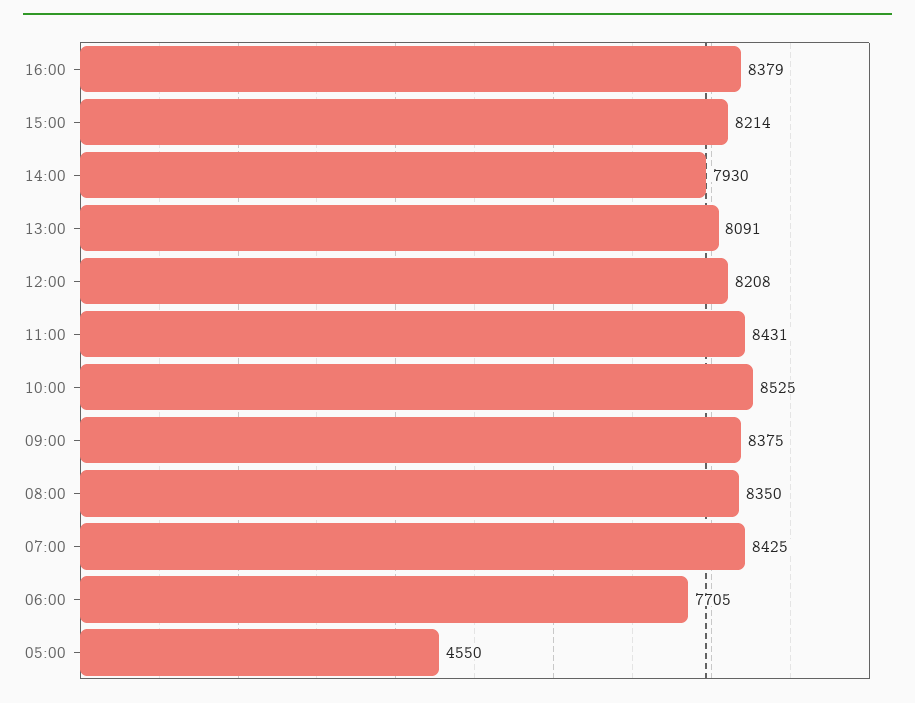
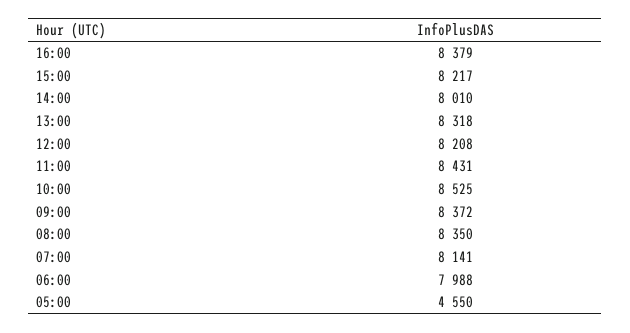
15:00: 8214 -> 8217
14:00: 7930 -> 8010
13:00: 8091 -> 8318
09:00: 8375 -> 8372
07:00: 8425 -> 8141
06:00: 7705 -> 7988

